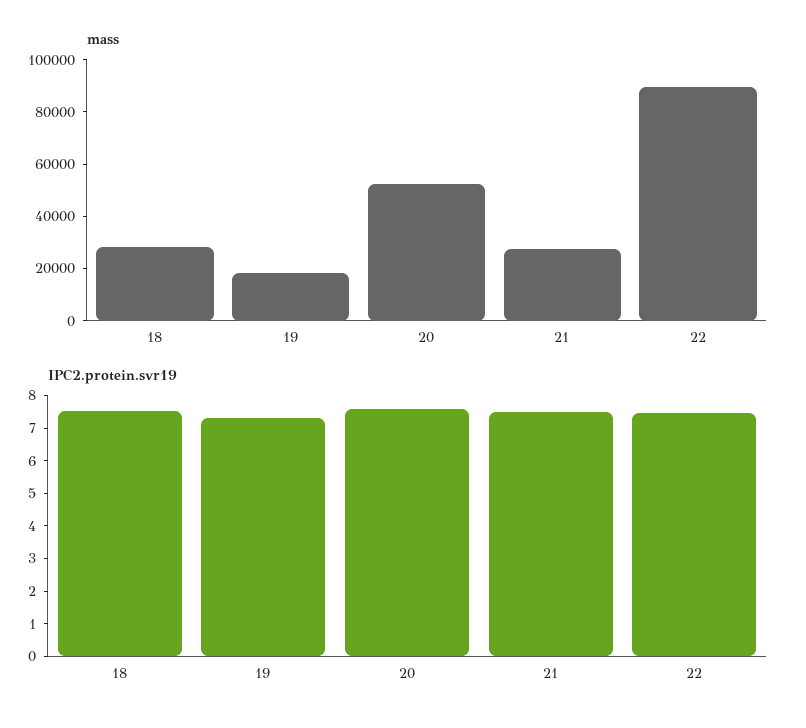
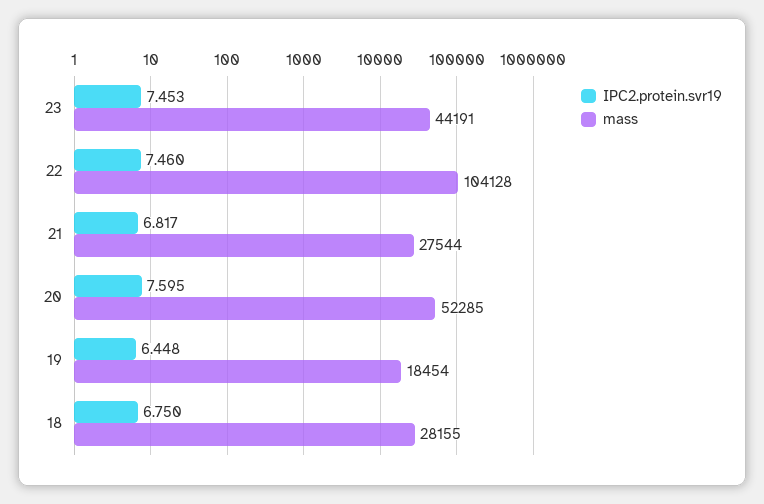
mass, 22: 90000 -> 104128
IPC2.protein.svr19, 18: 7.5 -> 6.75
IPC2.protein.svr19, 19: 7.25 -> 6.448
IPC2.protein.svr19, 21: 7.5 -> 6.817
IPC2.protein.svr19, 23: none -> 7.453
mass, 23: none -> 44191

